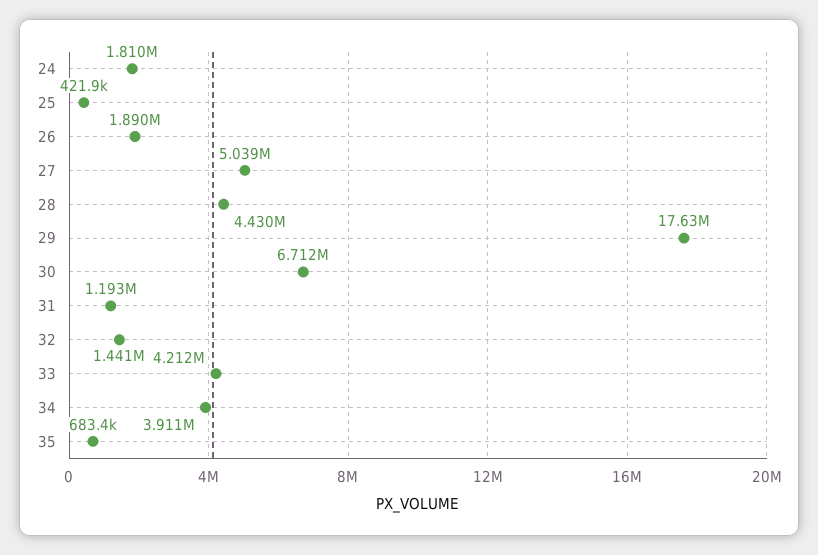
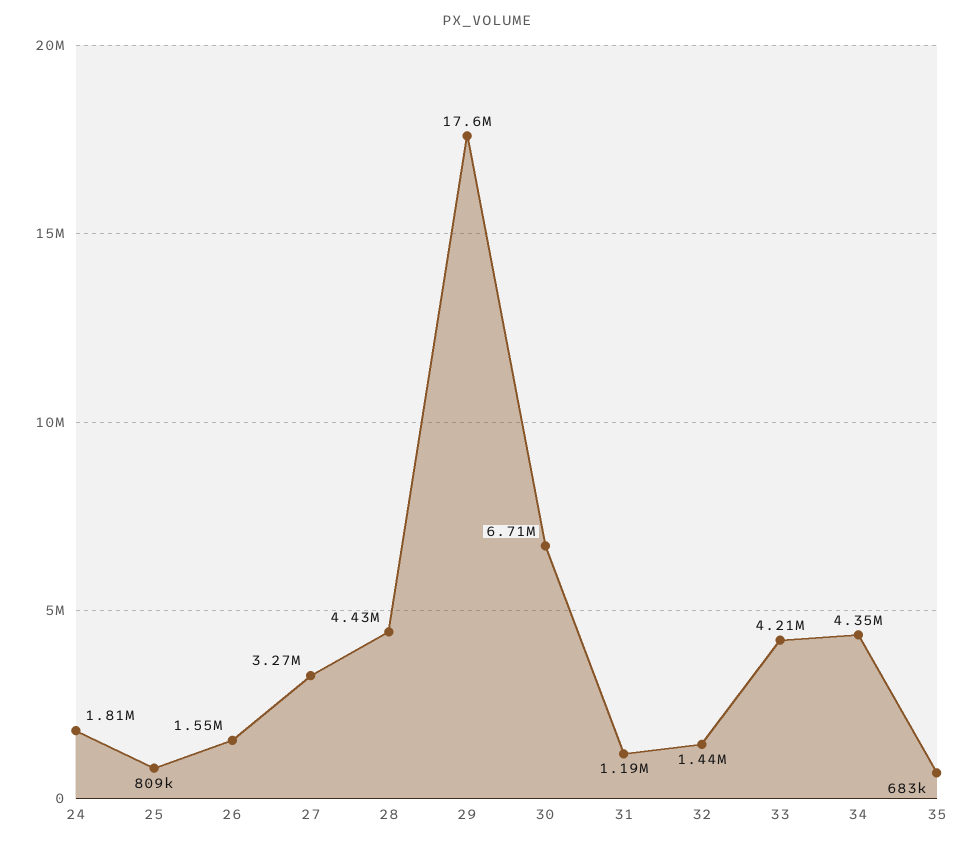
25: 421900 -> 809000
26: 1890000 -> 1550000
27: 5039000 -> 3270000
34: 3911000 -> 4350000

